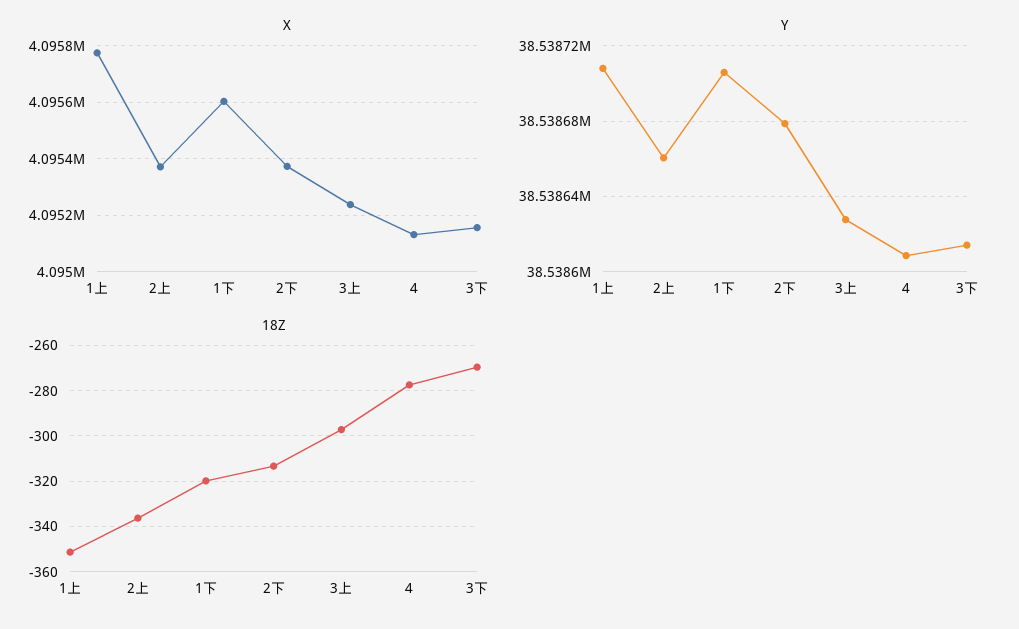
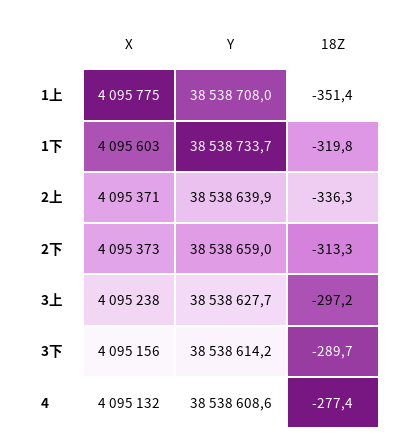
Y, 2上: 38538660 -> 38538639.9
Y, 1下: 38538705 -> 38538733.7
Y, 2下: 38538680 -> 38538659
18Z, 3下: -270 -> -289.7

